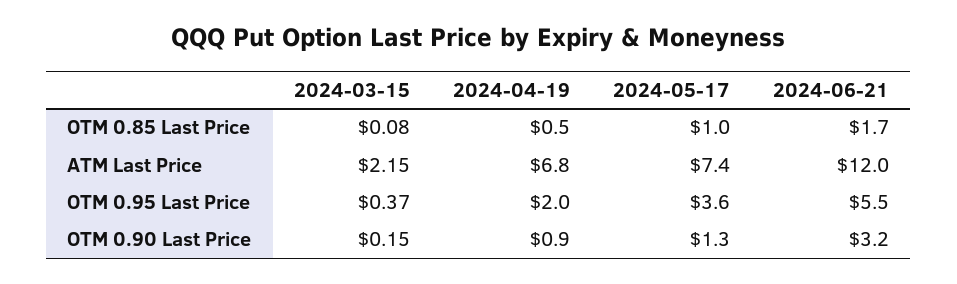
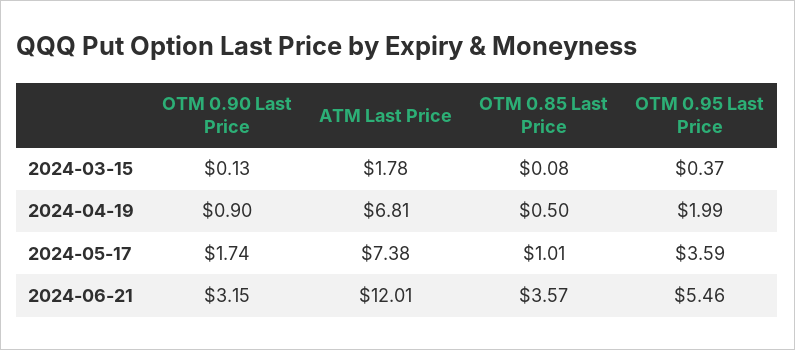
2024-06-21, OTM 0.85 Last Price: 1.7 -> 3.57
2024-03-15, ATM Last Price: 2.15 -> 1.78
2024-03-15, OTM 0.90 Last Price: 0.15 -> 0.13
2024-05-17, OTM 0.90 Last Price: 1.3 -> 1.74

